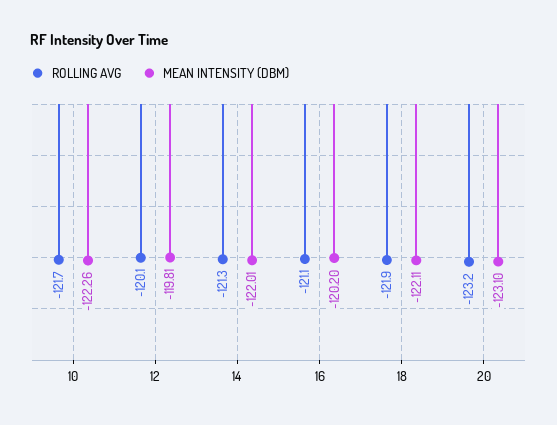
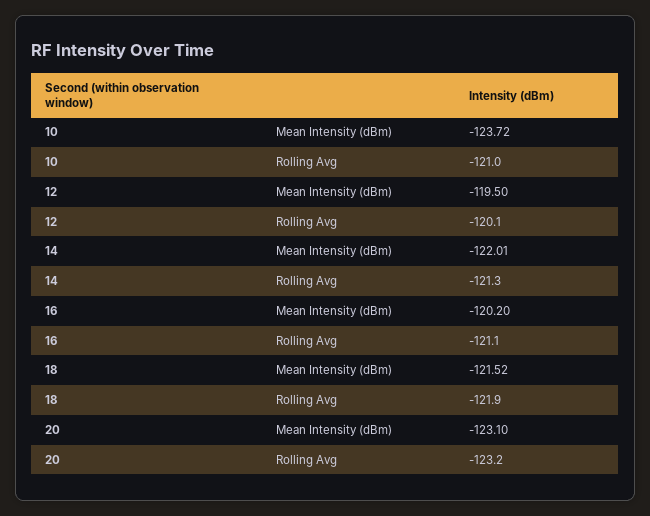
ROLLING AVG, 10: -121.7 -> -121
MEAN INTENSITY (DBM), 10: -122.26 -> -123.72
MEAN INTENSITY (DBM), 12: -119.81 -> -119.5
MEAN INTENSITY (DBM), 18: -122.11 -> -121.52

